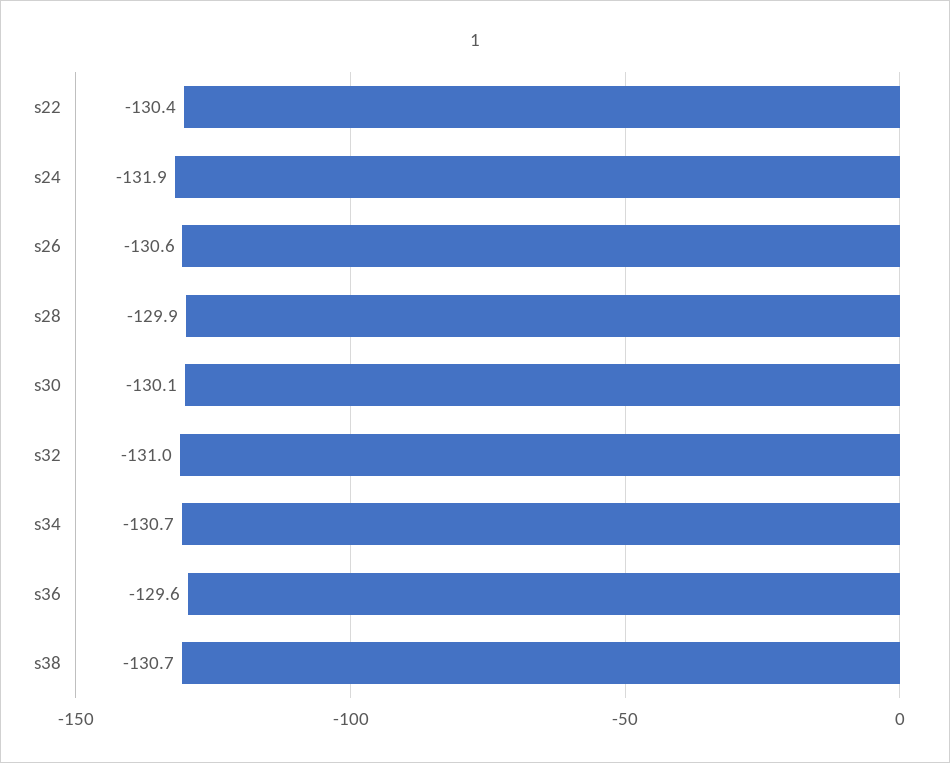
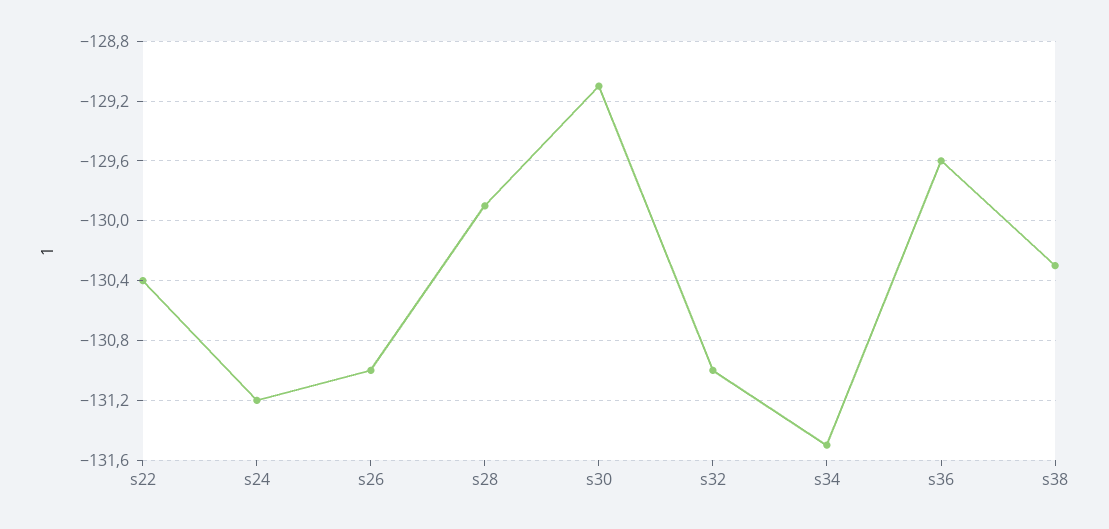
s24: -131.9 -> -131.2
s26: -130.6 -> -131
s30: -130.1 -> -129.1
s34: -130.7 -> -131.5
s38: -130.7 -> -130.3

